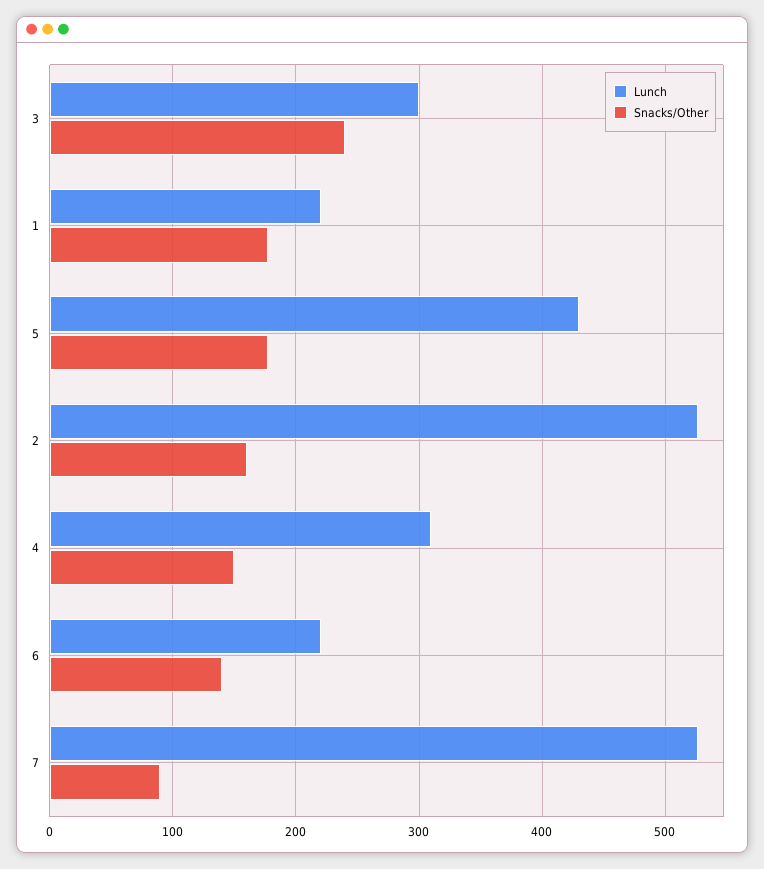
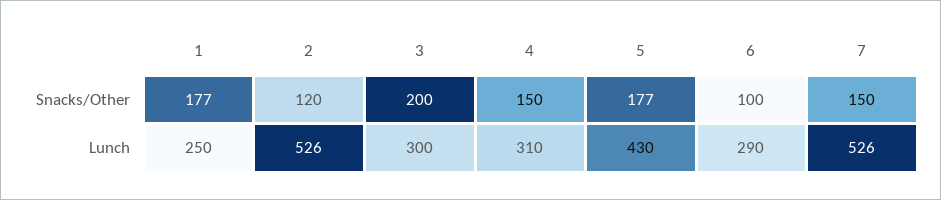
Snacks/Other, 3: 240 -> 200
Lunch, 1: 220 -> 250
Snacks/Other, 2: 160 -> 120
Lunch, 6: 220 -> 290
Snacks/Other, 6: 140 -> 100
Snacks/Other, 7: 90 -> 150

